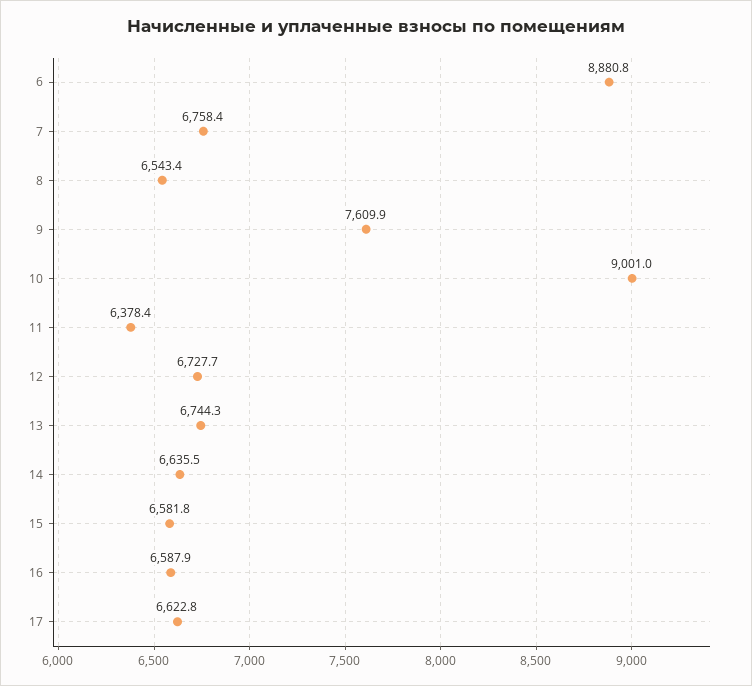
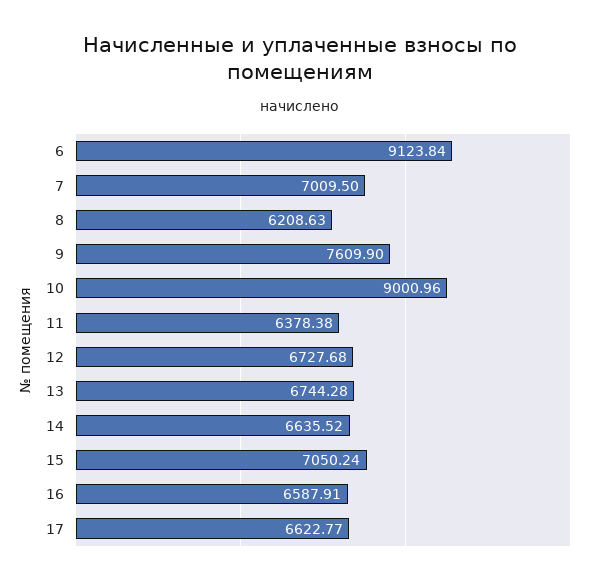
6: 8880.8 -> 9123.84
7: 6758.4 -> 7009.5
8: 6543.4 -> 6208.63
15: 6581.8 -> 7050.24

